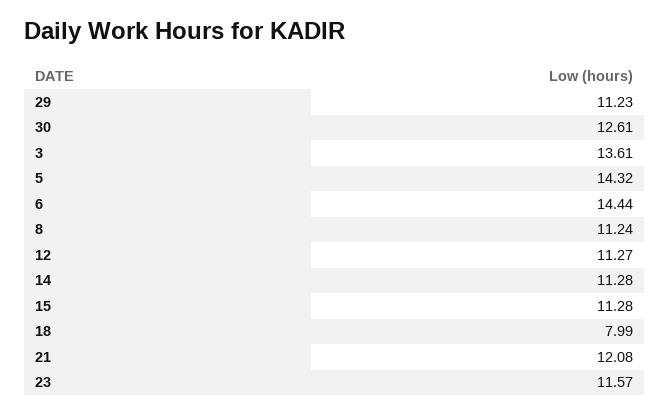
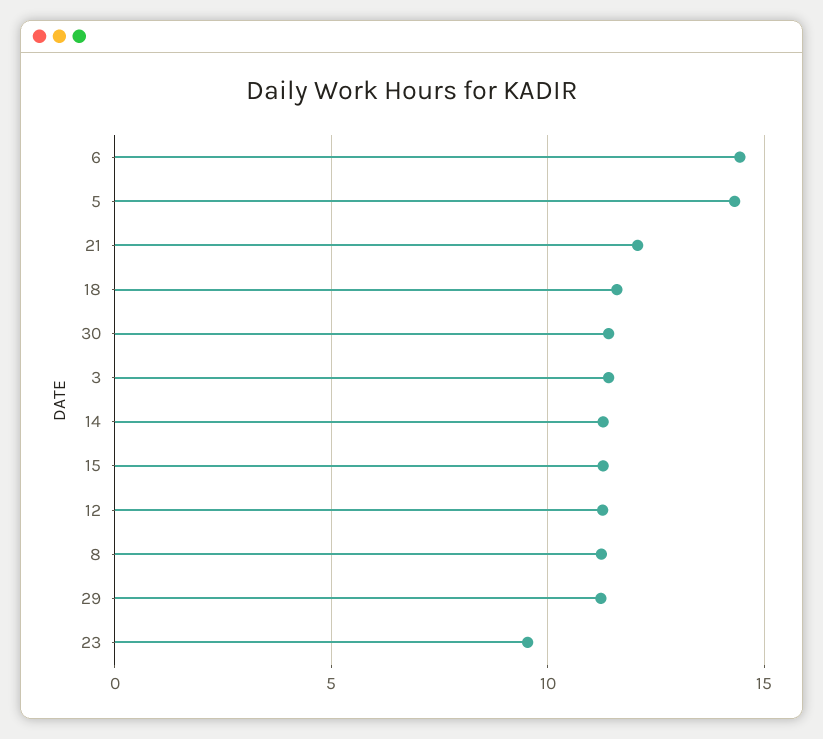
30: 12.61 -> 11.5
3: 13.61 -> 11.5
18: 7.99 -> 11.5
23: 11.57 -> 9.5

